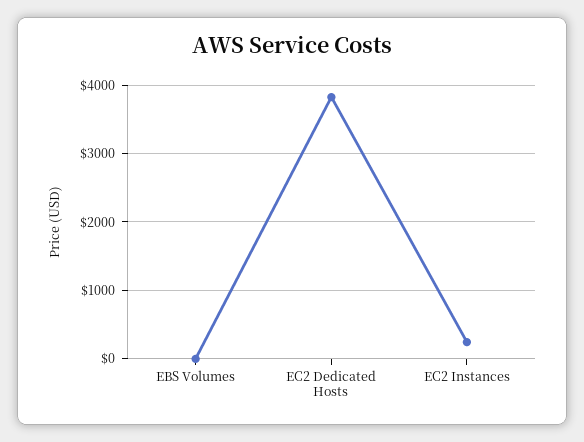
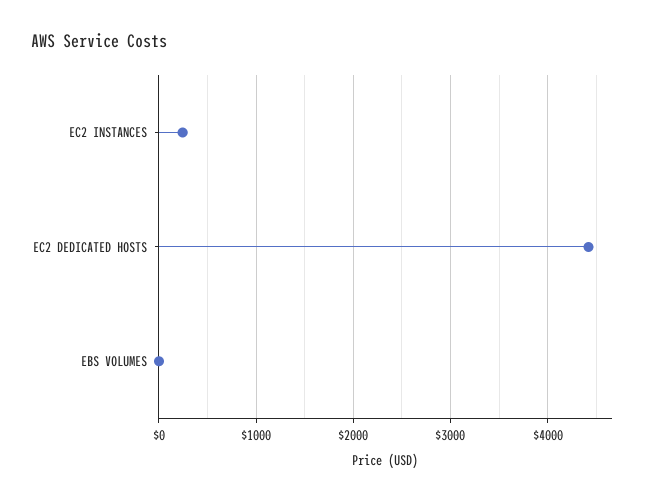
EC2 Dedicated Hosts: 3800 -> 4400

